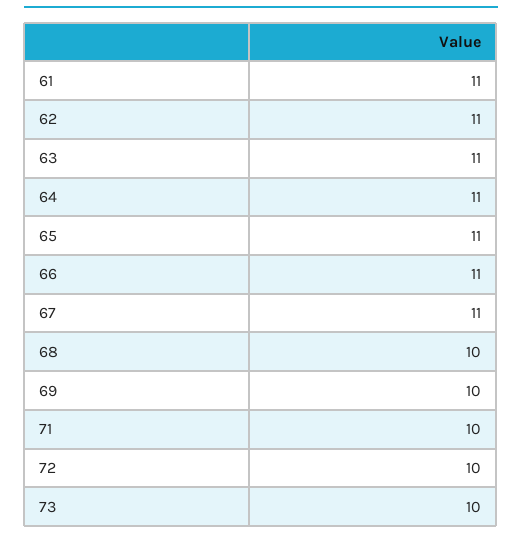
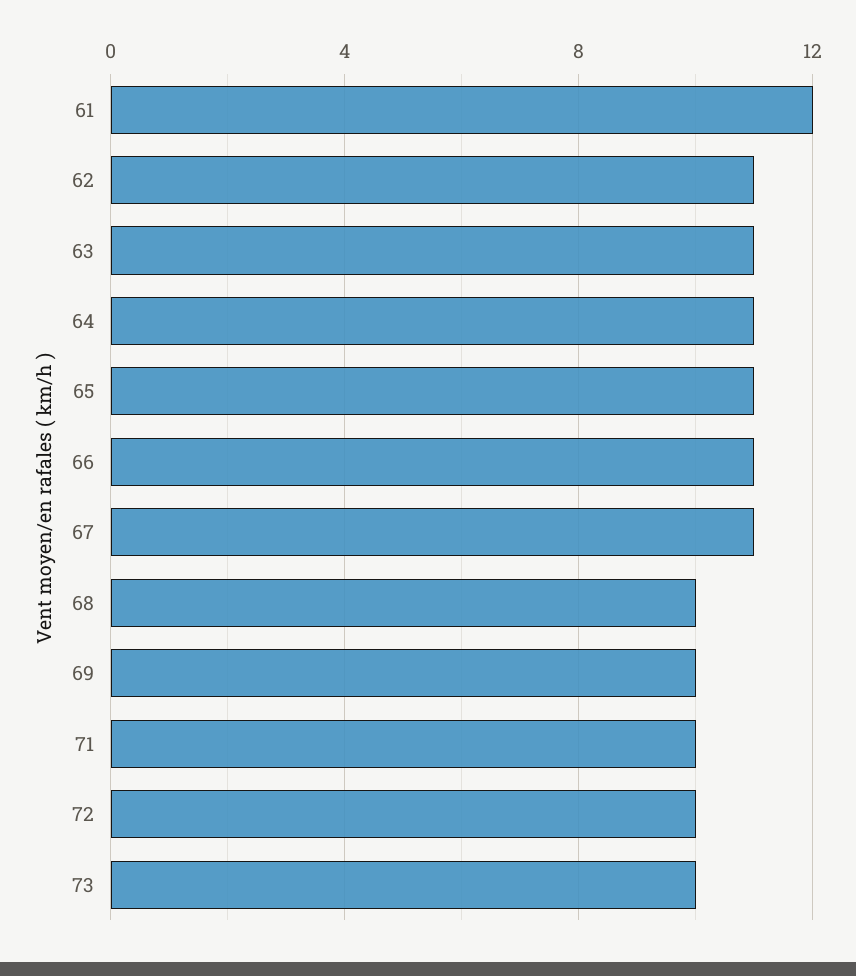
61: 11 -> 12

